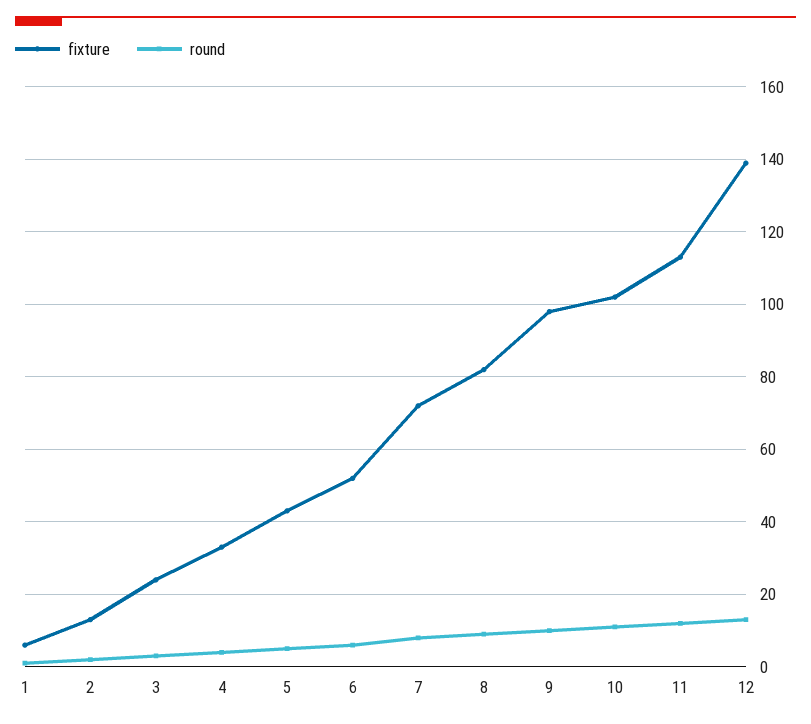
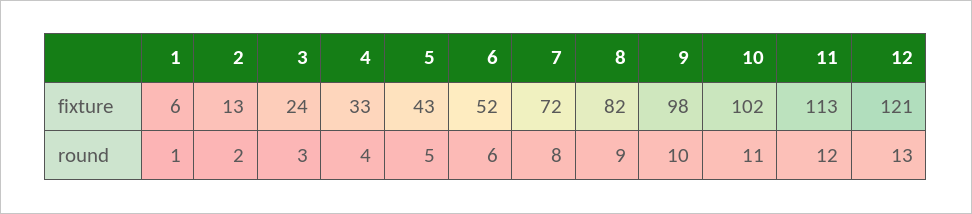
fixture, 12: 140 -> 121

